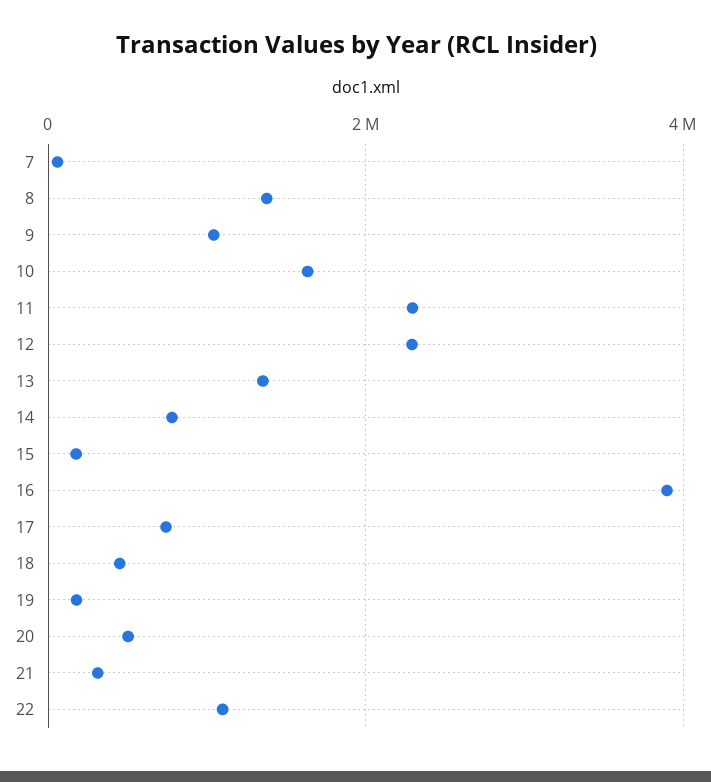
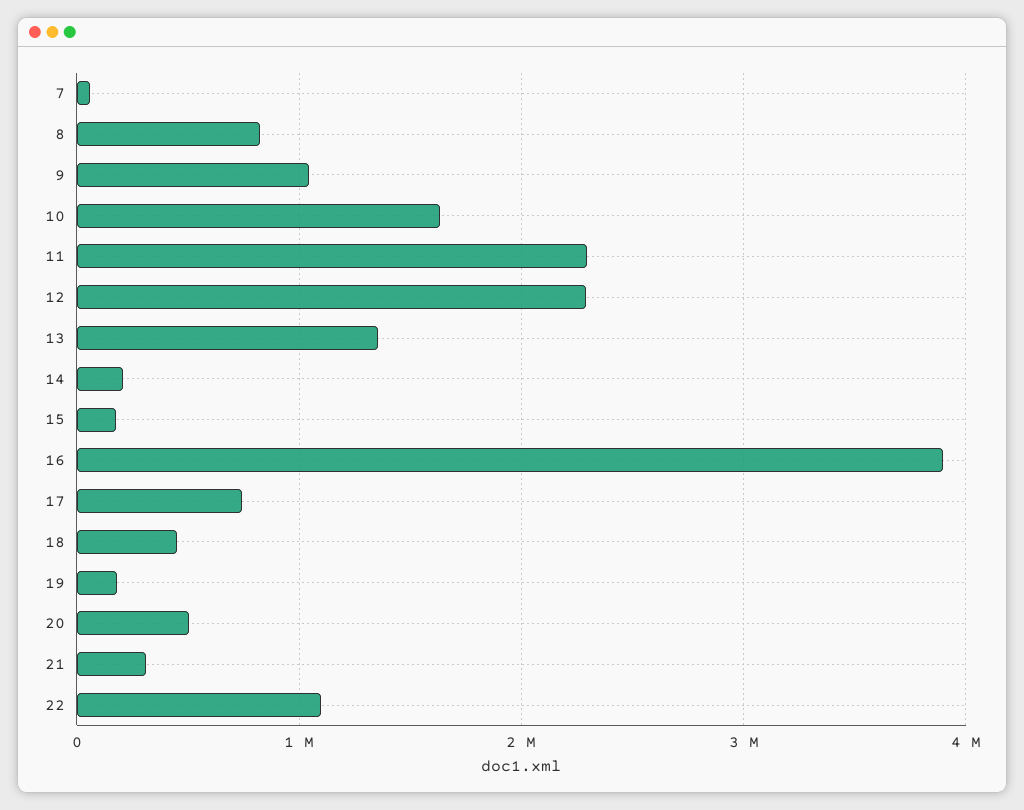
8: 1400000 -> 800000
14: 800000 -> 200000

